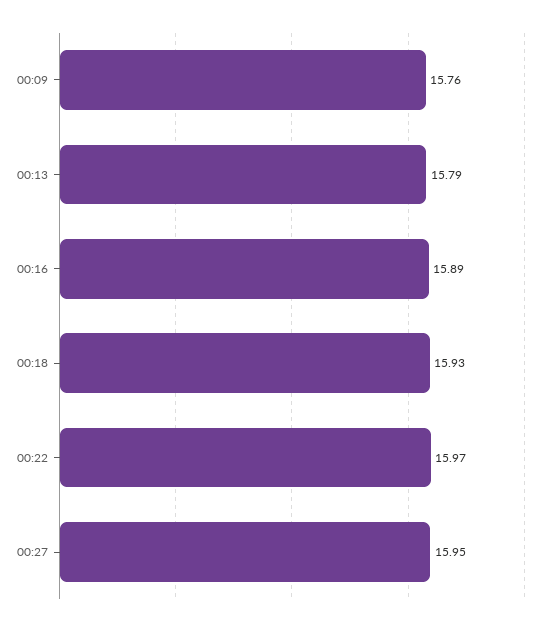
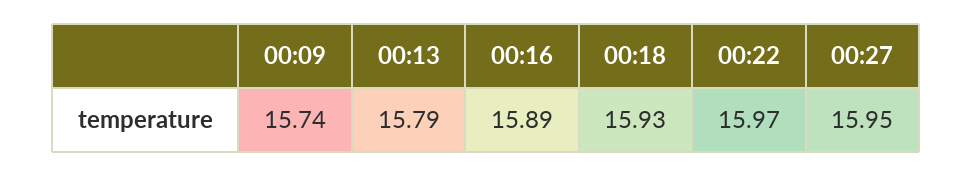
00:09: 15.76 -> 15.74

